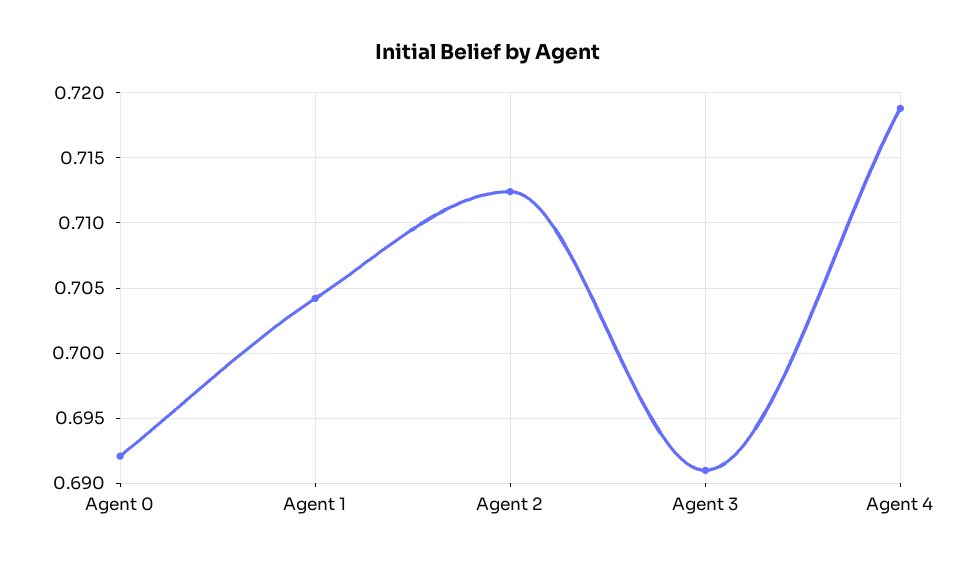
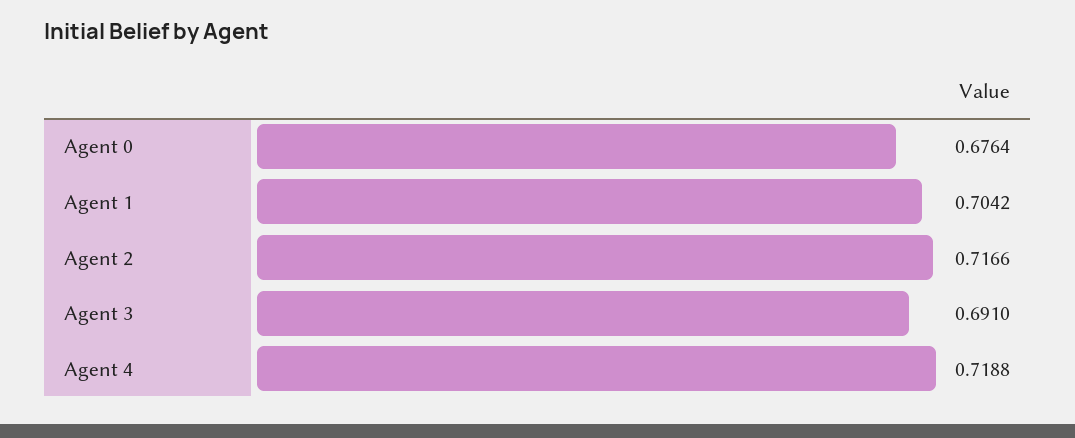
Agent 0: 0.692 -> 0.6764
Agent 2: 0.7125 -> 0.7166

